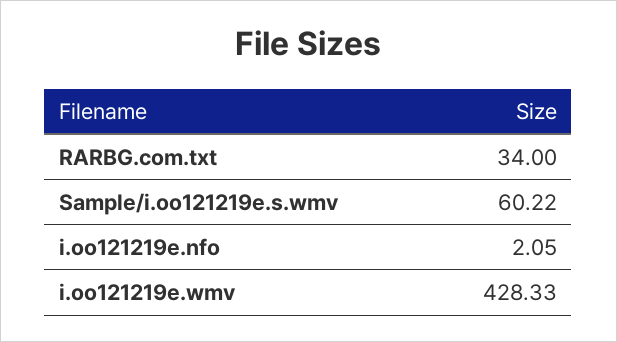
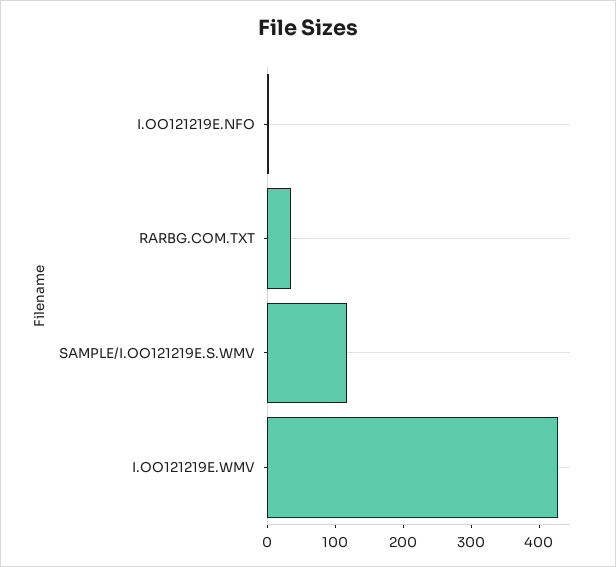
Sample/i.oo121219e.s.wmv: 60.22 -> 120

